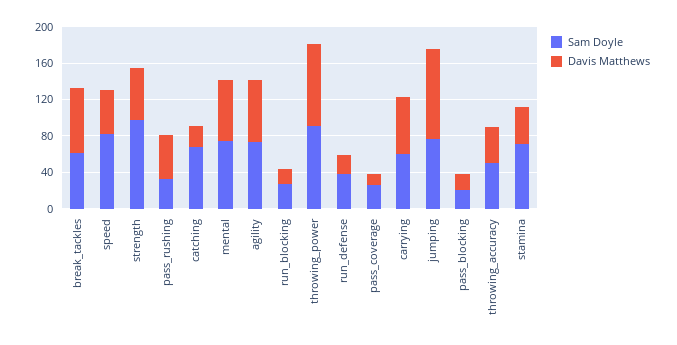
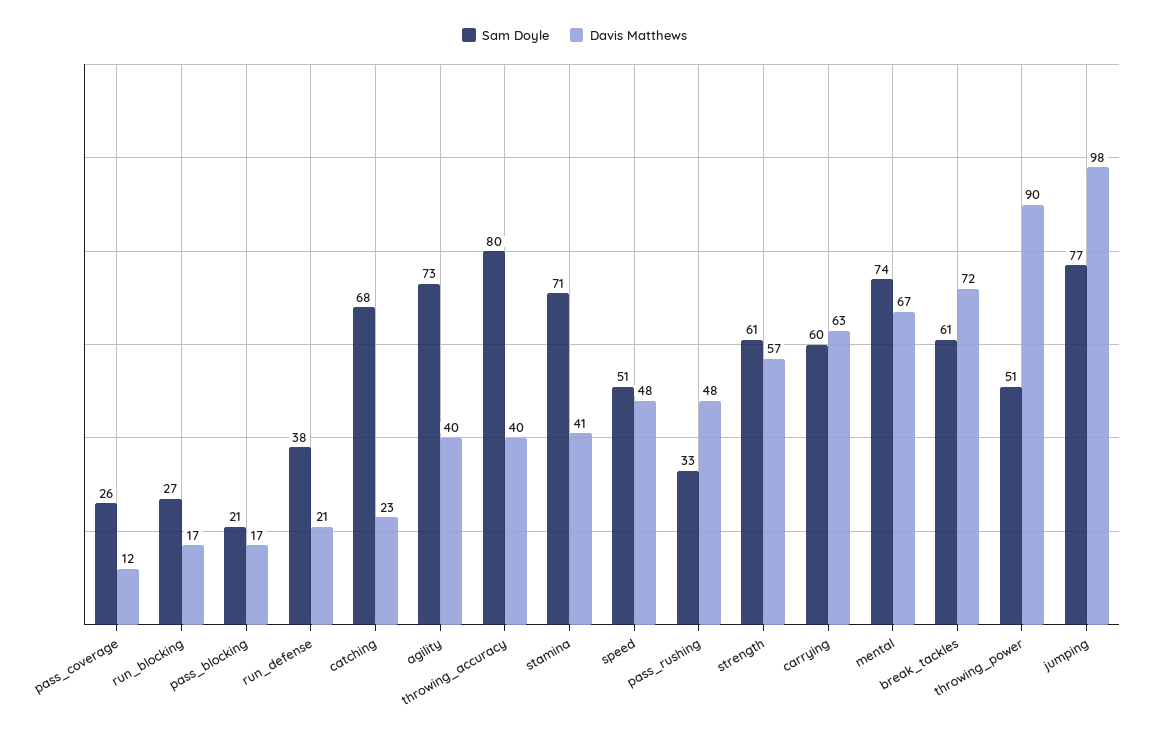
Sam Doyle, speed: 80 -> 51
Sam Doyle, strength: 100 -> 61
Davis Matthews, agility: 70 -> 40
Sam Doyle, throwing_power: 90 -> 51
Sam Doyle, throwing_accuracy: 50 -> 80

